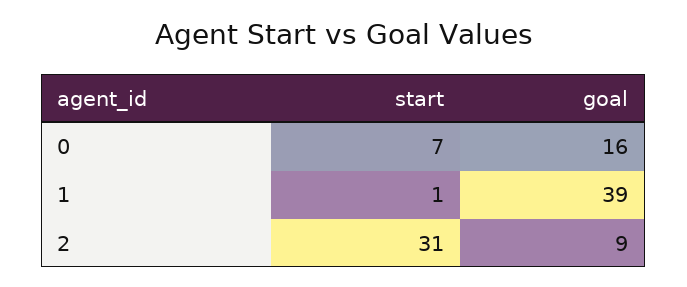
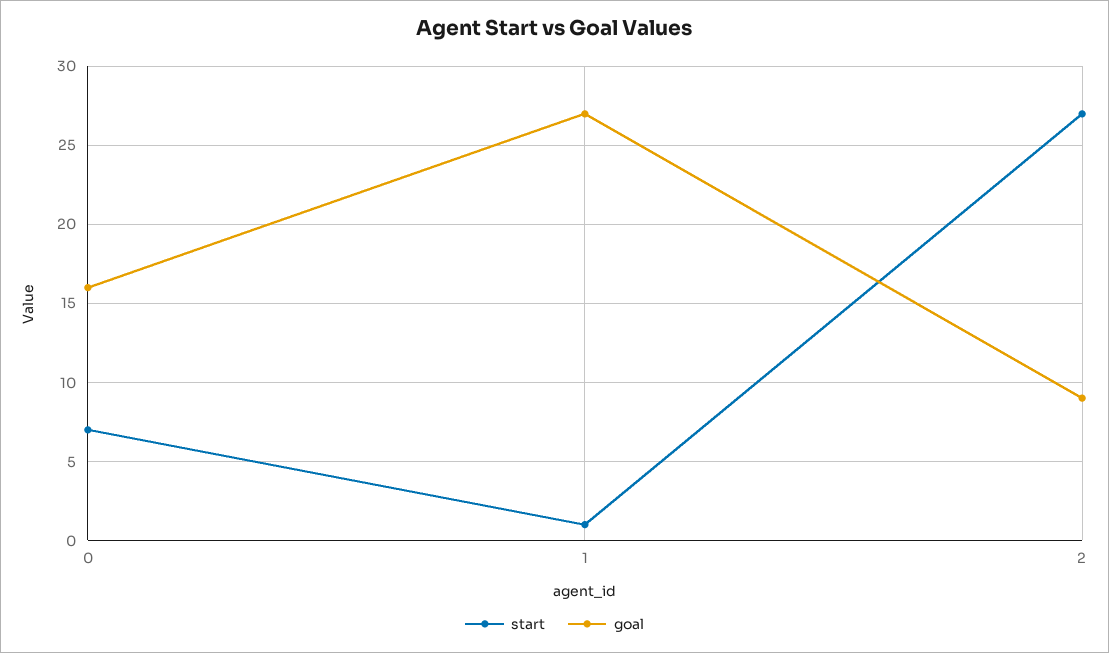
goal, 1: 39 -> 27
start, 2: 31 -> 27

